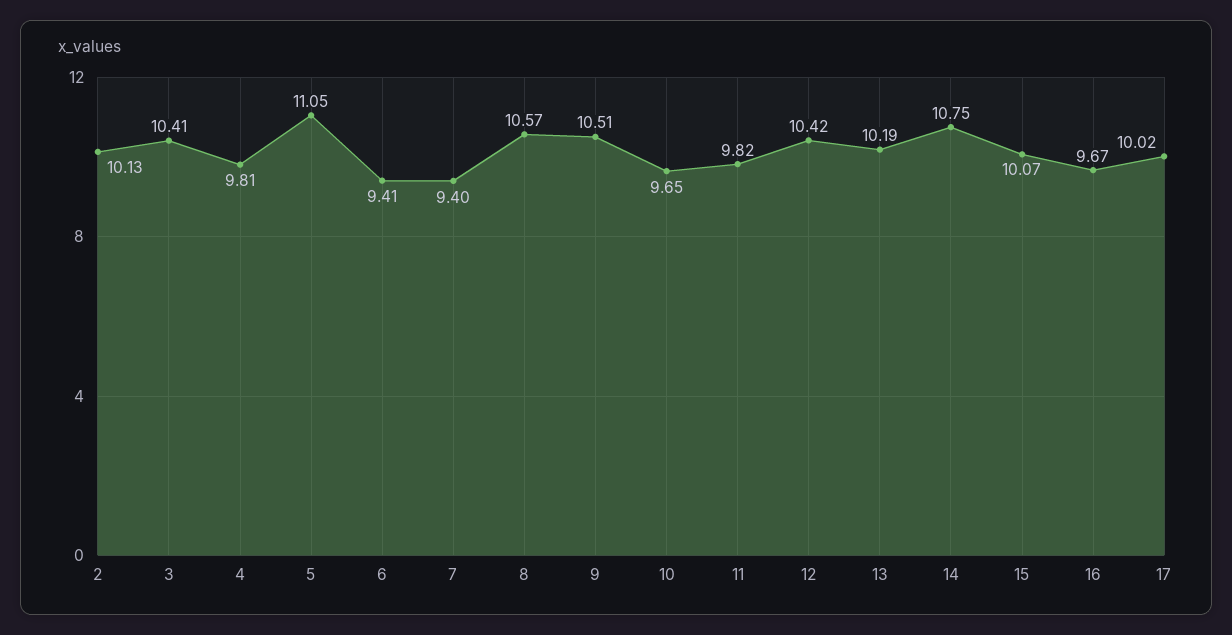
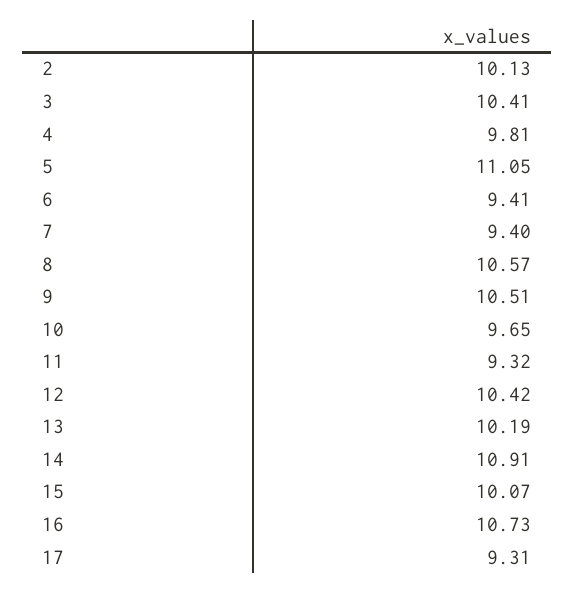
11: 9.82 -> 9.32
14: 10.75 -> 10.91
16: 9.67 -> 10.73
17: 10.02 -> 9.31

